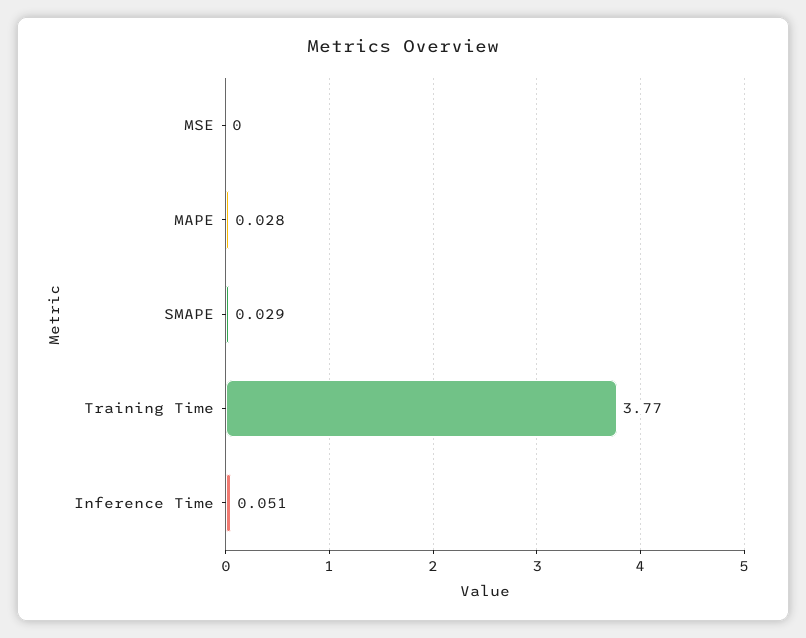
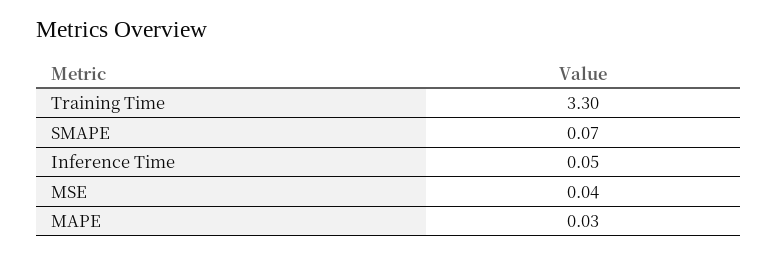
MSE: 0 -> 0.04
SMAPE: 0.029 -> 0.07
Training Time: 3.77 -> 3.3

